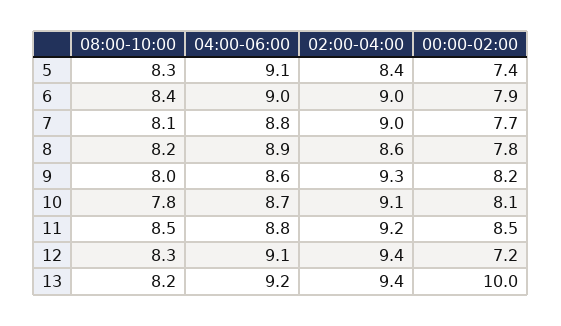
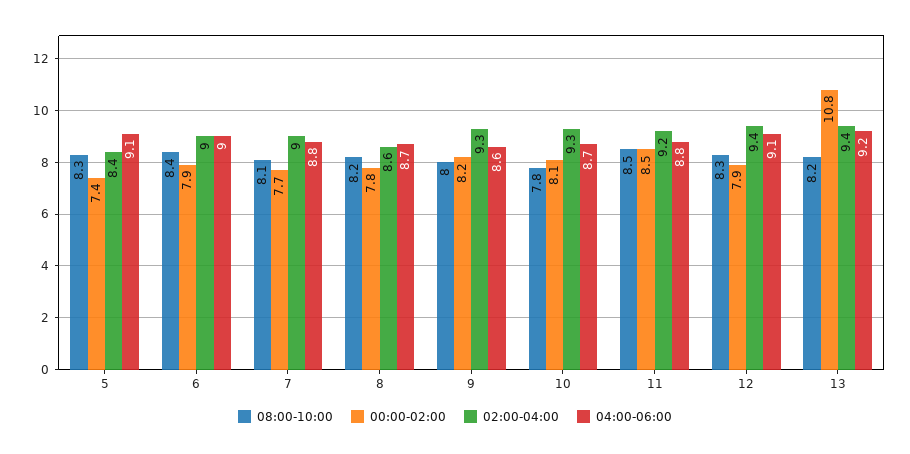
04:00-06:00, 8: 8.9 -> 8.7
02:00-04:00, 10: 9.1 -> 9.3
00:00-02:00, 12: 7.2 -> 7.9
00:00-02:00, 13: 10 -> 10.8

